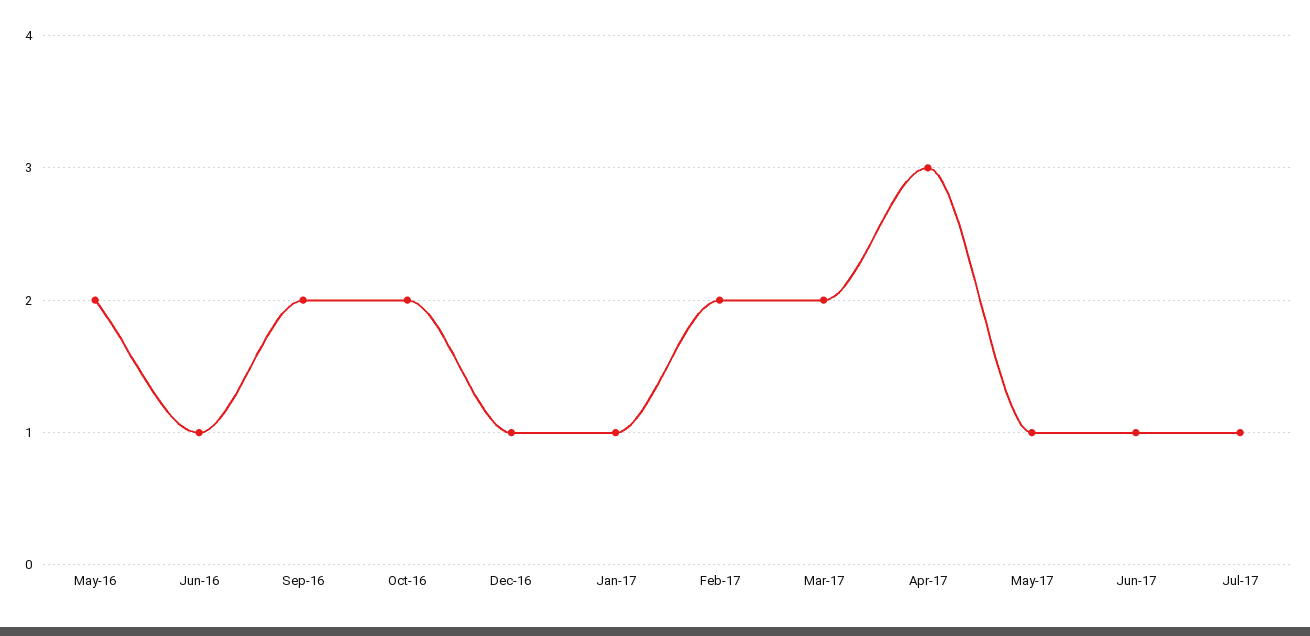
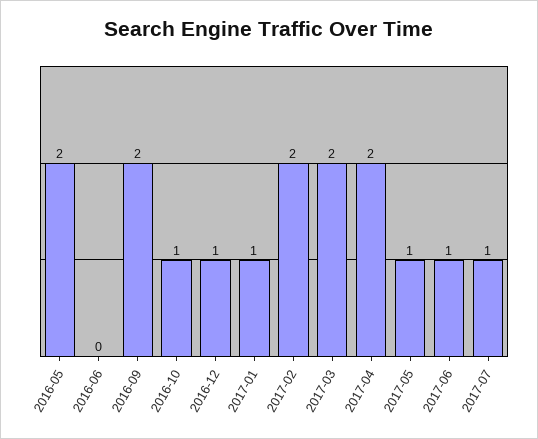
Jun-16: 1 -> 0
Oct-16: 2 -> 1
Apr-17: 3 -> 2

